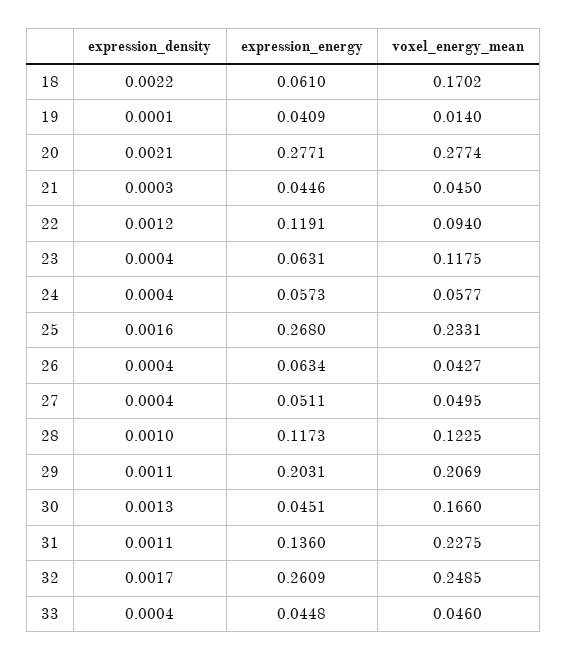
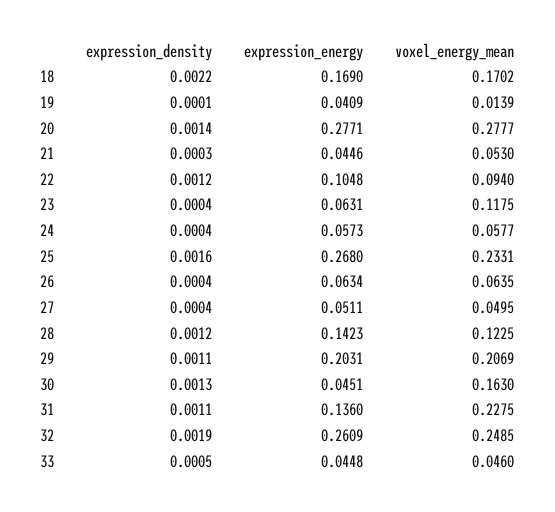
expression_energy, 18: 0.061 -> 0.169
voxel_energy_mean, 19: 0.014 -> 0.0139
expression_density, 20: 0.0021 -> 0.0014
voxel_energy_mean, 20: 0.2774 -> 0.2777
voxel_energy_mean, 21: 0.045 -> 0.053
expression_energy, 22: 0.1191 -> 0.1048
voxel_energy_mean, 26: 0.0427 -> 0.0635
expression_density, 28: 0.001 -> 0.0012
expression_energy, 28: 0.1173 -> 0.1423
voxel_energy_mean, 30: 0.166 -> 0.163
expression_density, 32: 0.0017 -> 0.0019
expression_density, 33: 0.0004 -> 0.0005

